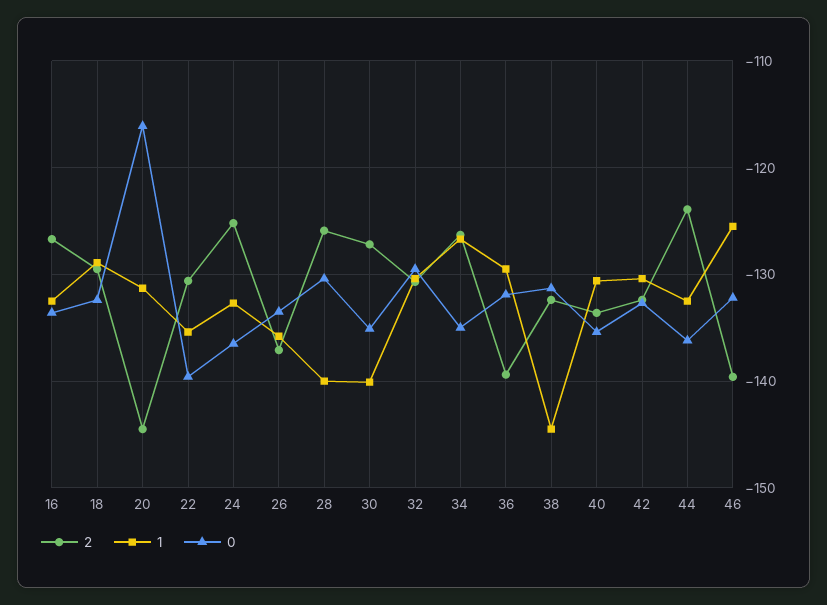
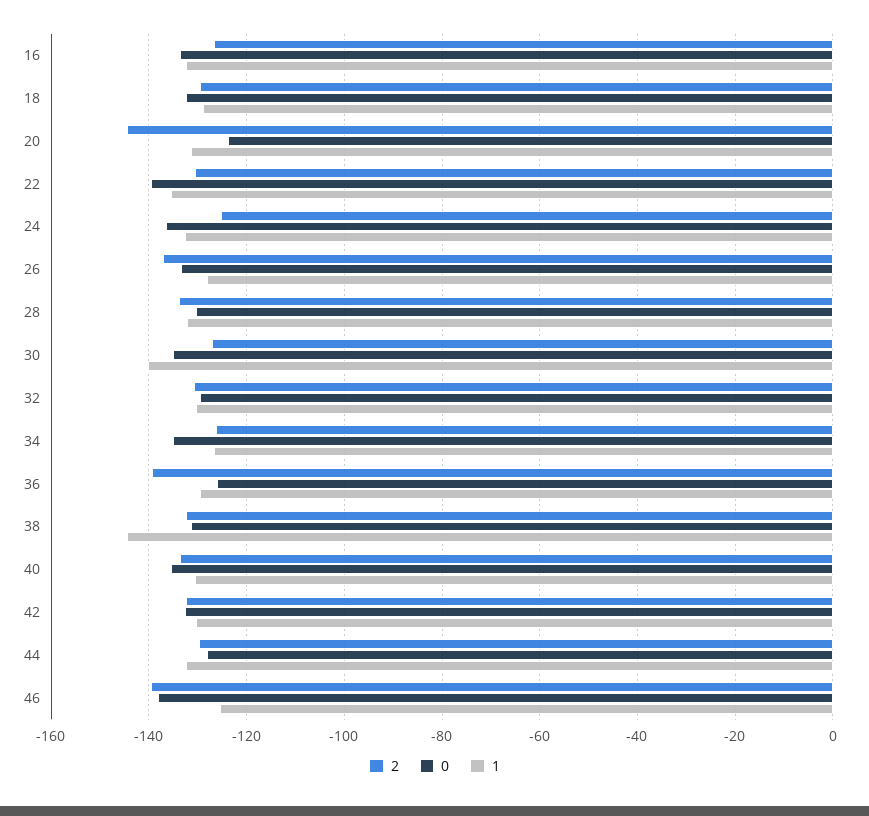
0, 20: -116 -> -124
1, 26: -136 -> -128
2, 28: -126 -> -134
1, 28: -140 -> -132
0, 36: -132 -> -126
2, 44: -124 -> -130
0, 44: -136 -> -128
0, 46: -132 -> -138

